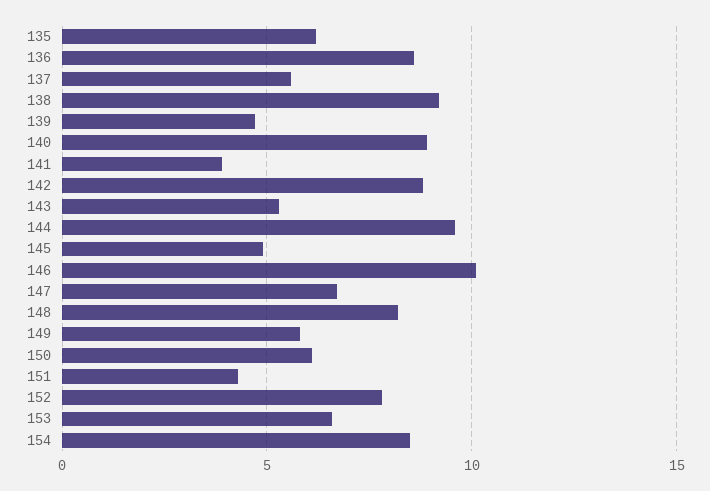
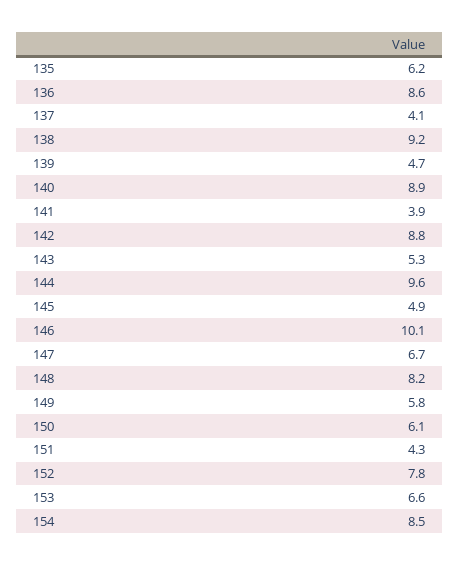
137: 5.5 -> 4.1

